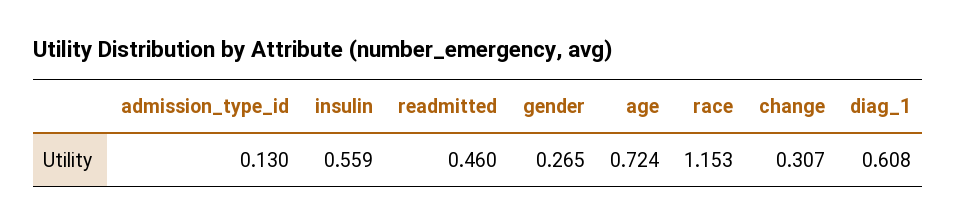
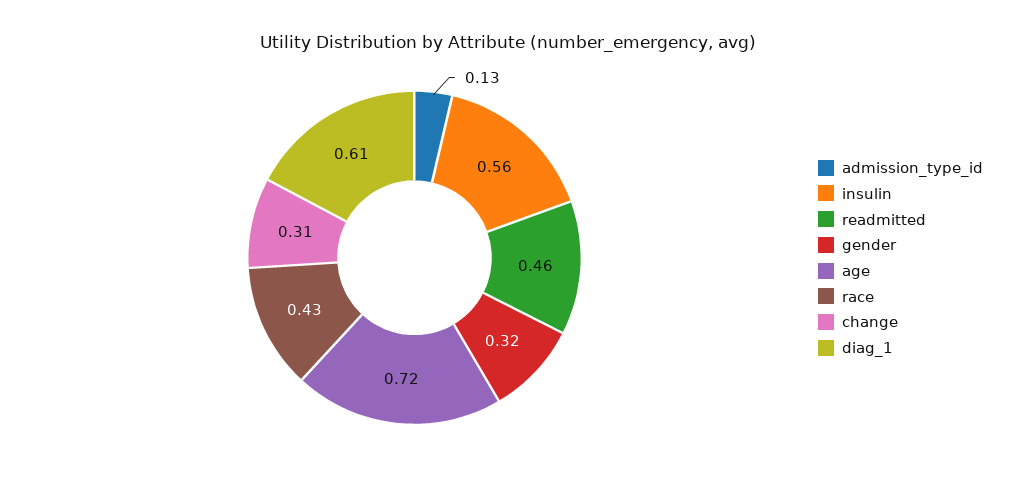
gender: 0.265 -> 0.32
race: 1.153 -> 0.43

